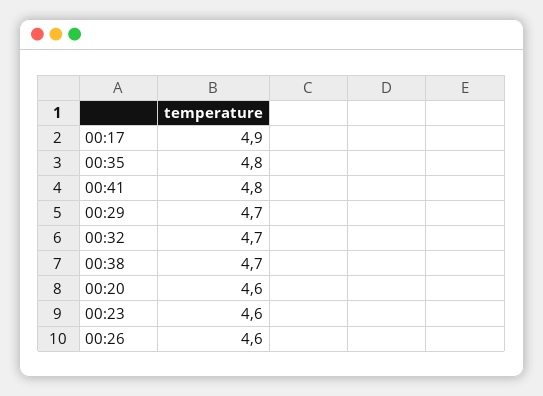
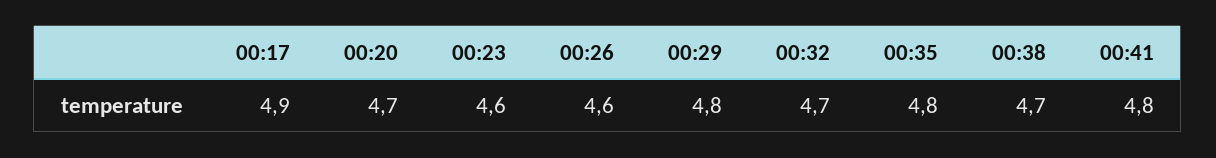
00:29: 4.7 -> 4.8
00:20: 4.6 -> 4.7

